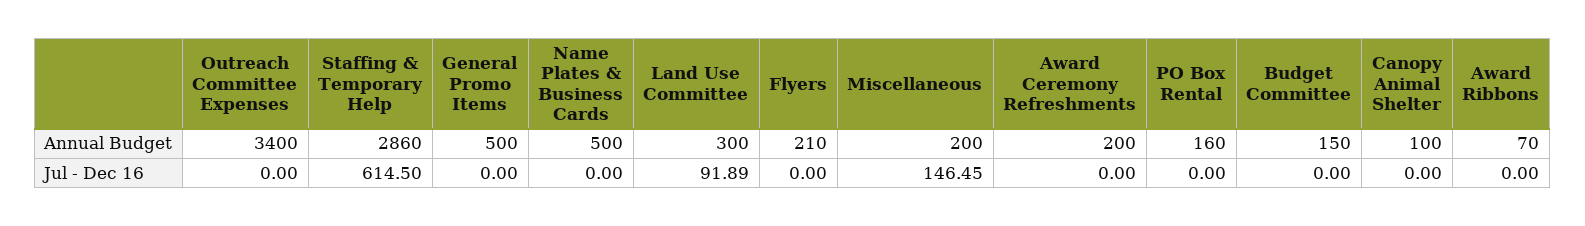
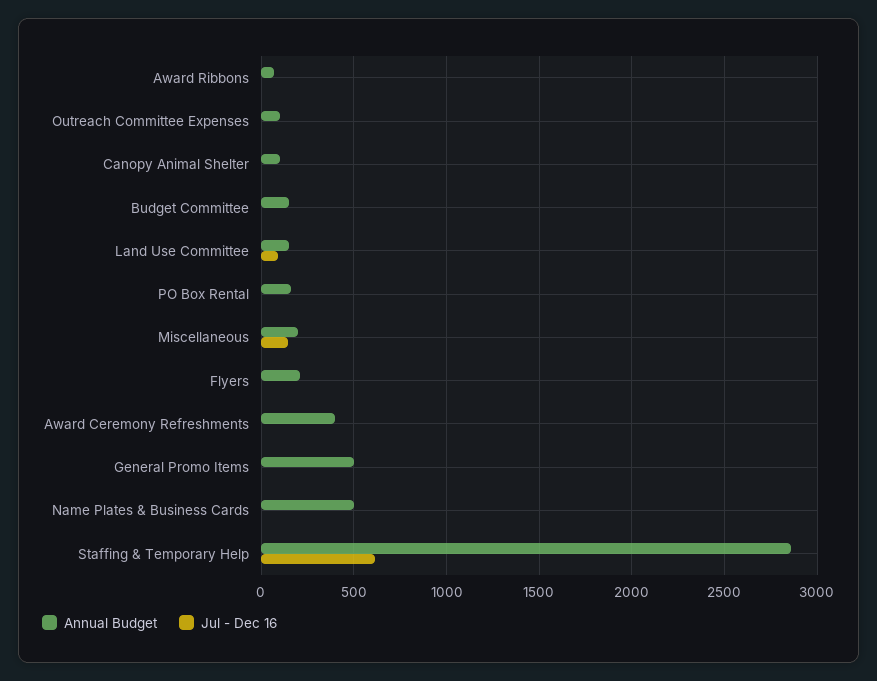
Annual Budget, Outreach Committee Expenses: 3400 -> 100
Annual Budget, Land Use Committee: 300 -> 150
Annual Budget, Award Ceremony Refreshments: 200 -> 400

